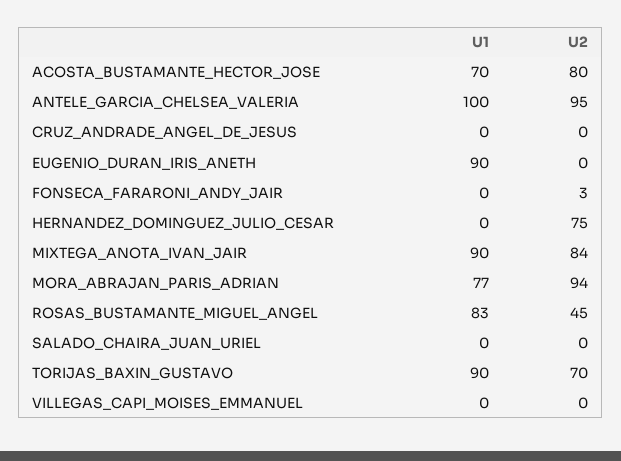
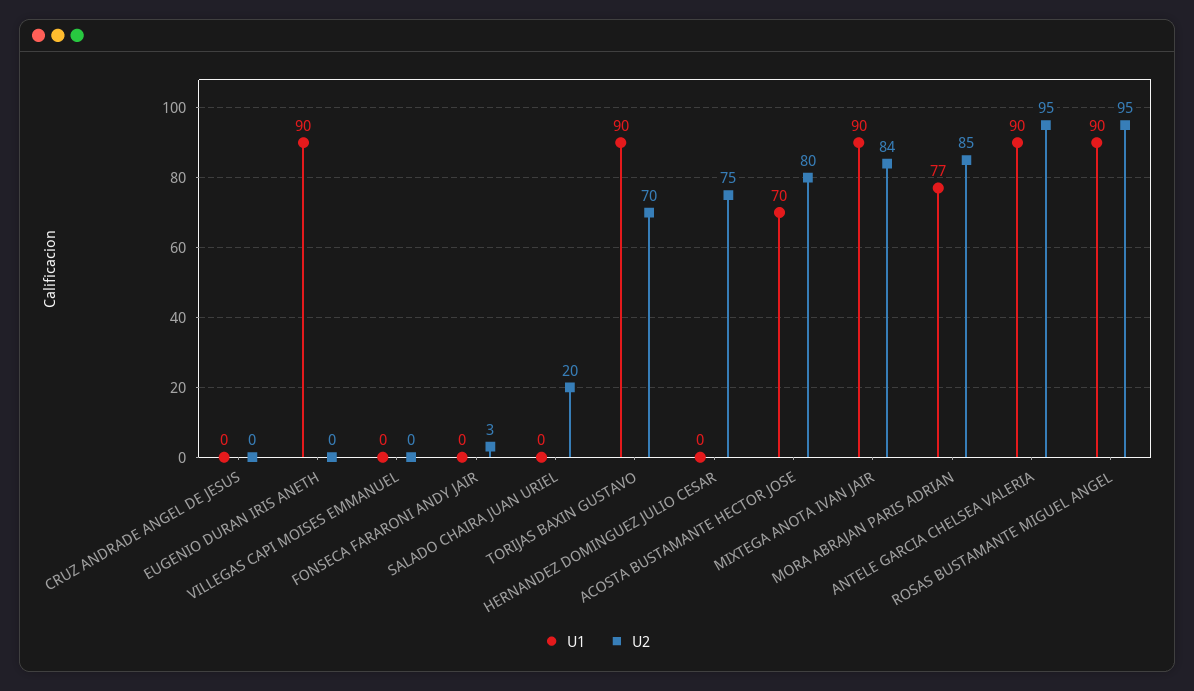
U1, ANTELE_GARCIA_CHELSEA_VALERIA: 100 -> 90
U2, MORA_ABRAJAN_PARIS_ADRIAN: 94 -> 85
U1, ROSAS_BUSTAMANTE_MIGUEL_ANGEL: 83 -> 90
U2, ROSAS_BUSTAMANTE_MIGUEL_ANGEL: 45 -> 95
U2, SALADO_CHAIRA_JUAN_URIEL: 0 -> 20

